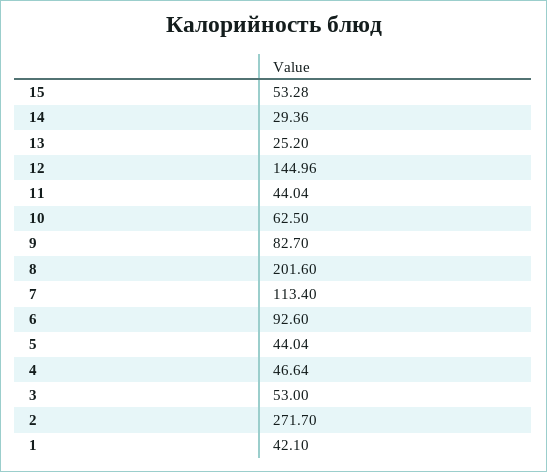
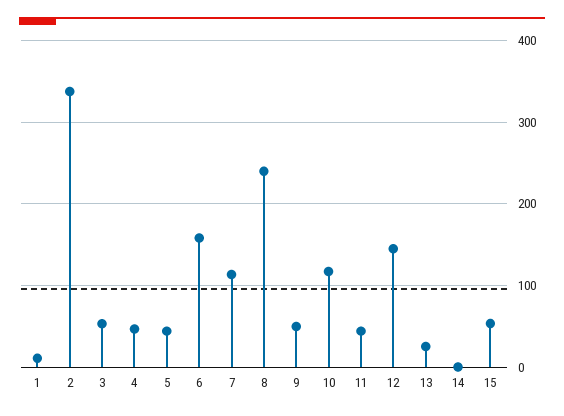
14: 29.36 -> 0
10: 62.5 -> 120
9: 82.7 -> 50
8: 201.6 -> 240
6: 92.6 -> 160
2: 271.7 -> 340
1: 42.1 -> 10

